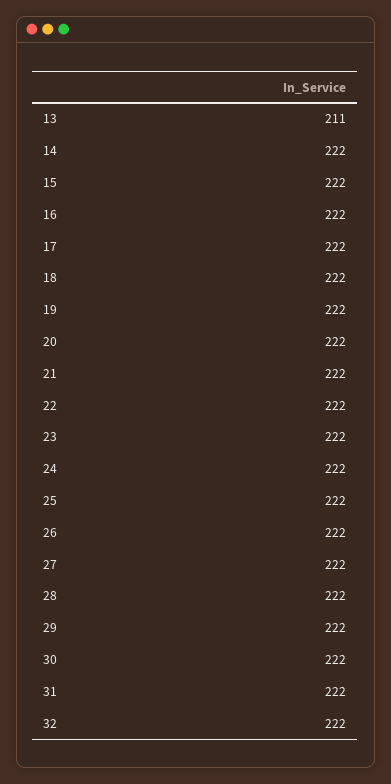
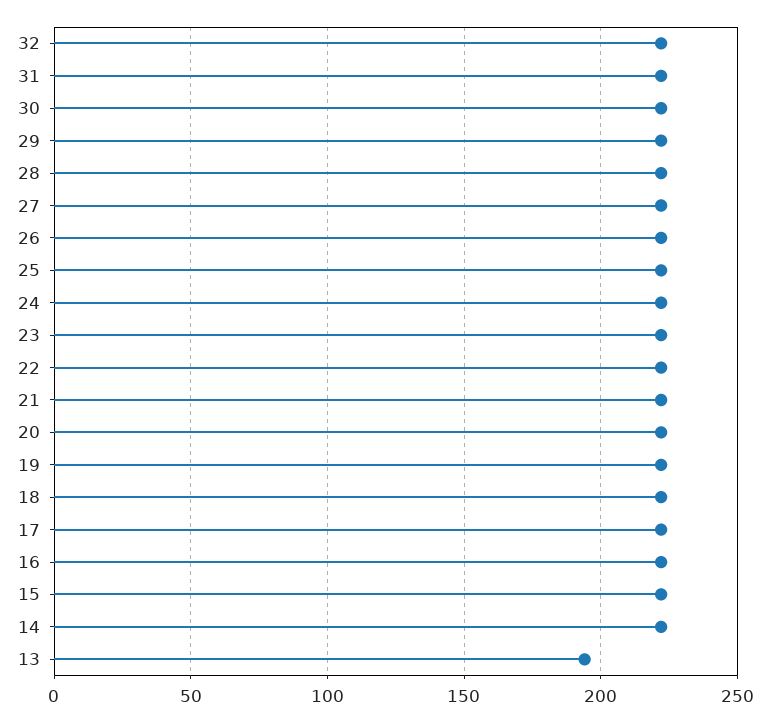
13: 211 -> 195

